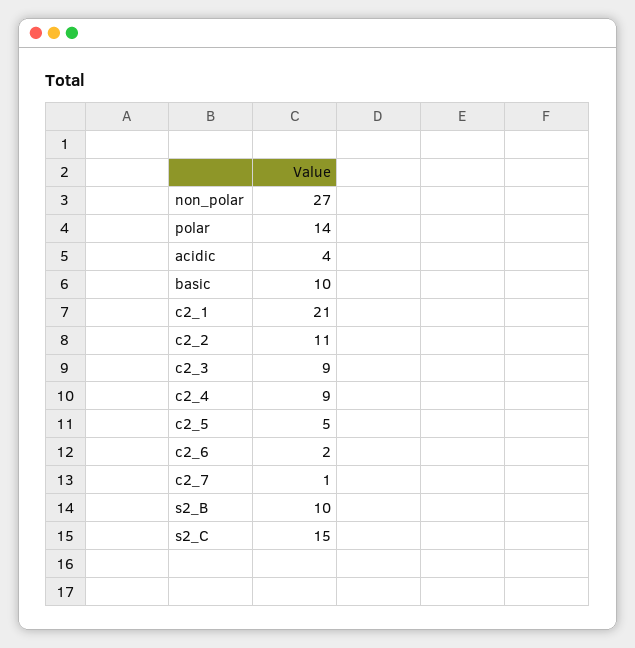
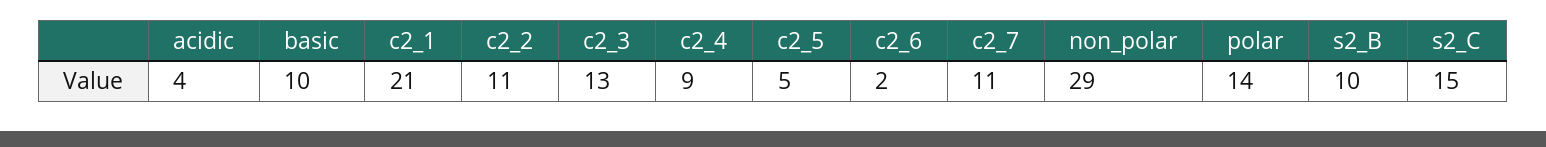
non_polar: 27 -> 29
c2_3: 9 -> 13
c2_7: 1 -> 11

